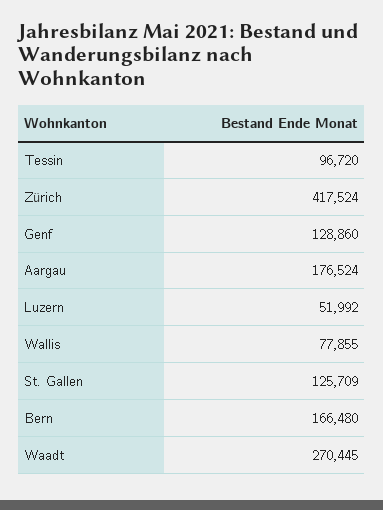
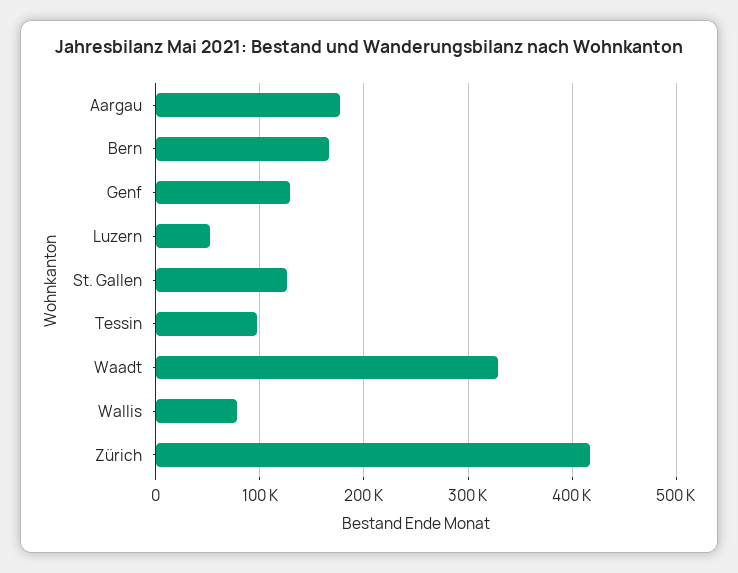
Waadt: 270445 -> 330000

